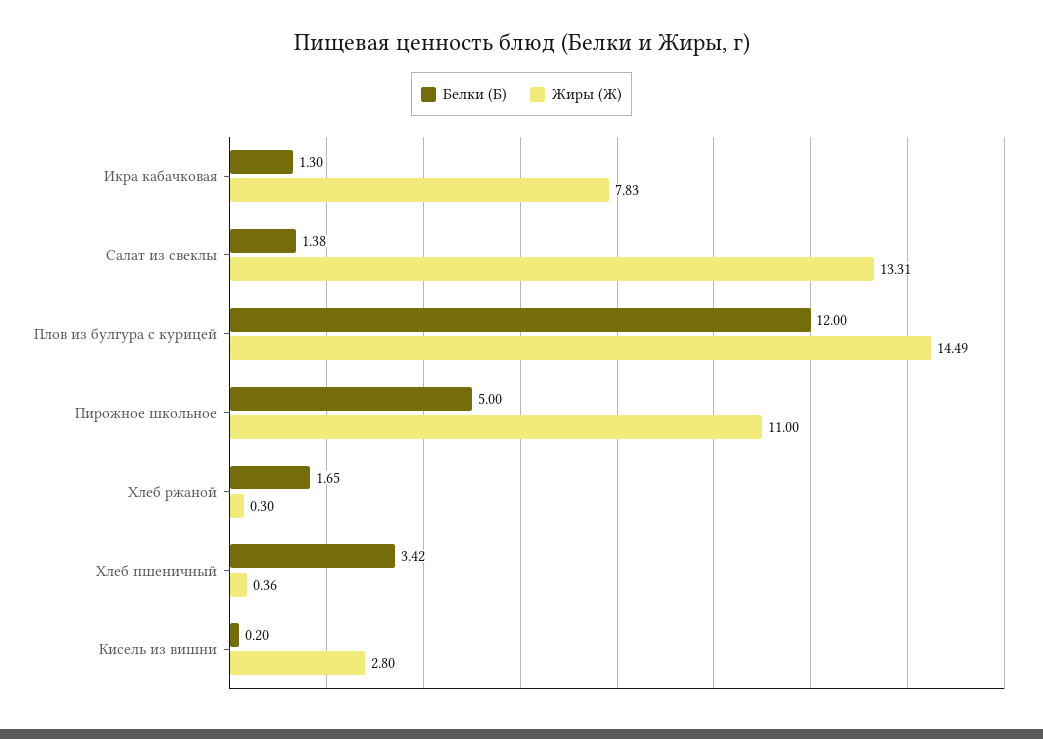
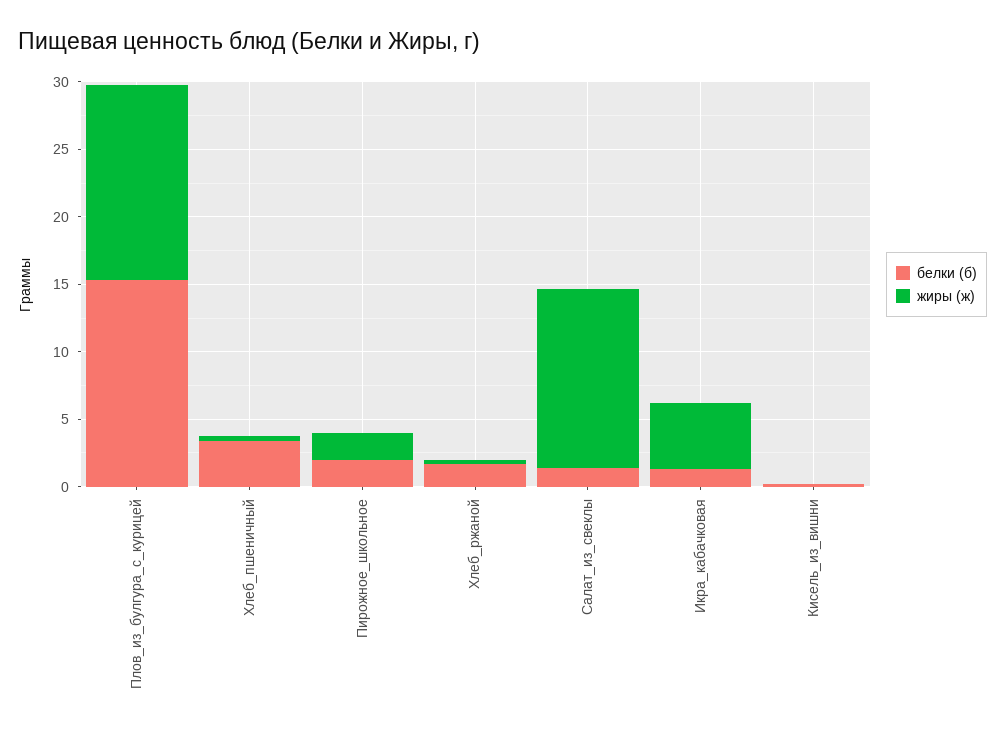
Жиры (Ж), Икра кабачковая: 7.83 -> 5
Белки (Б), Плов из булгура с курицей: 12 -> 15
Белки (Б), Пирожное школьное: 5 -> 2
Жиры (Ж), Пирожное школьное: 11 -> 2
Жиры (Ж), Кисель из вишни: 2.8 -> 0

